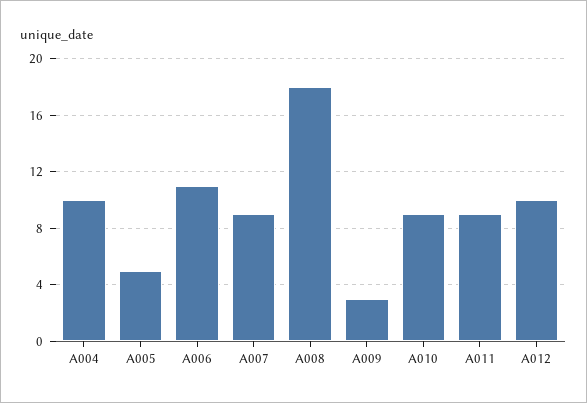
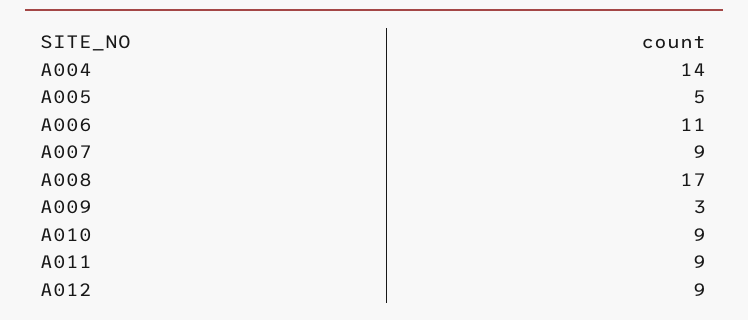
A004: 10 -> 14
A008: 18 -> 17
A012: 10 -> 9

